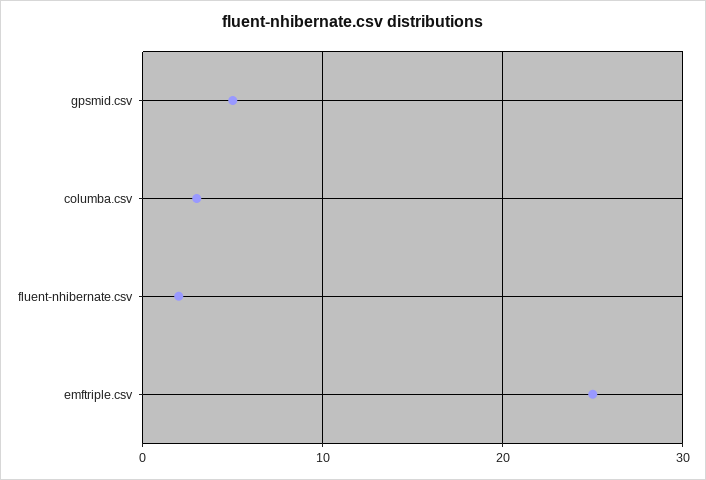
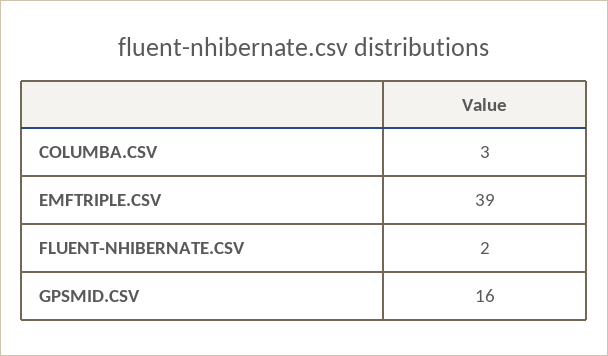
gpsmid.csv: 5 -> 16
emftriple.csv: 25 -> 39

